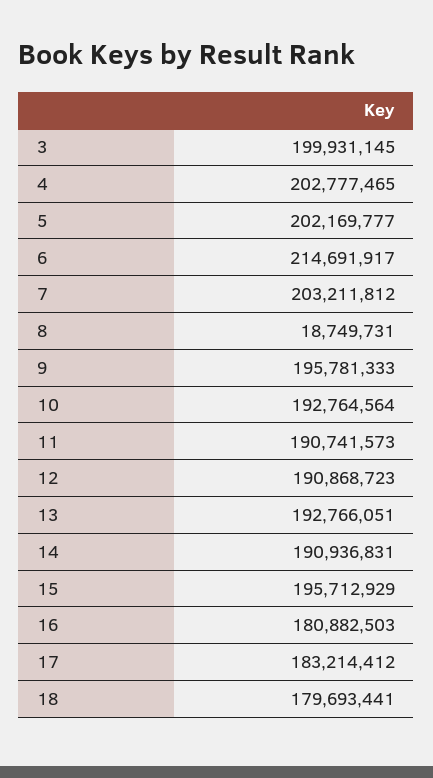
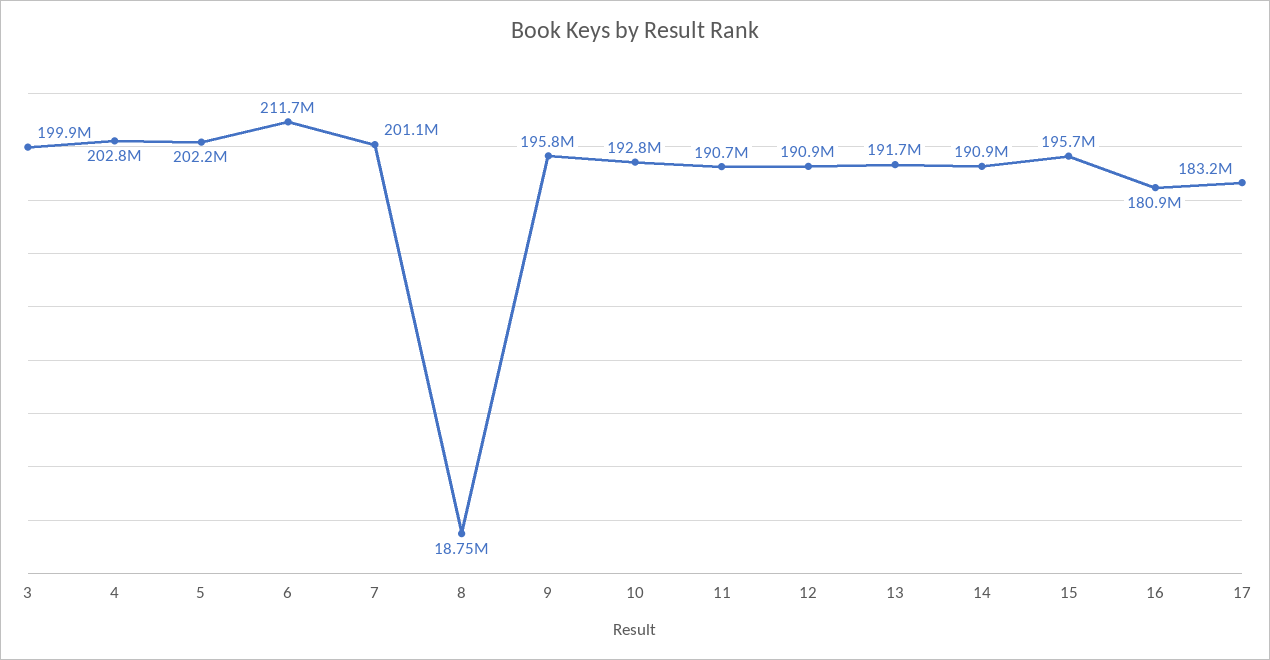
6: 214691917 -> 211700000
7: 203211812 -> 201100000
13: 192766051 -> 191700000
18: 179693441 -> none

